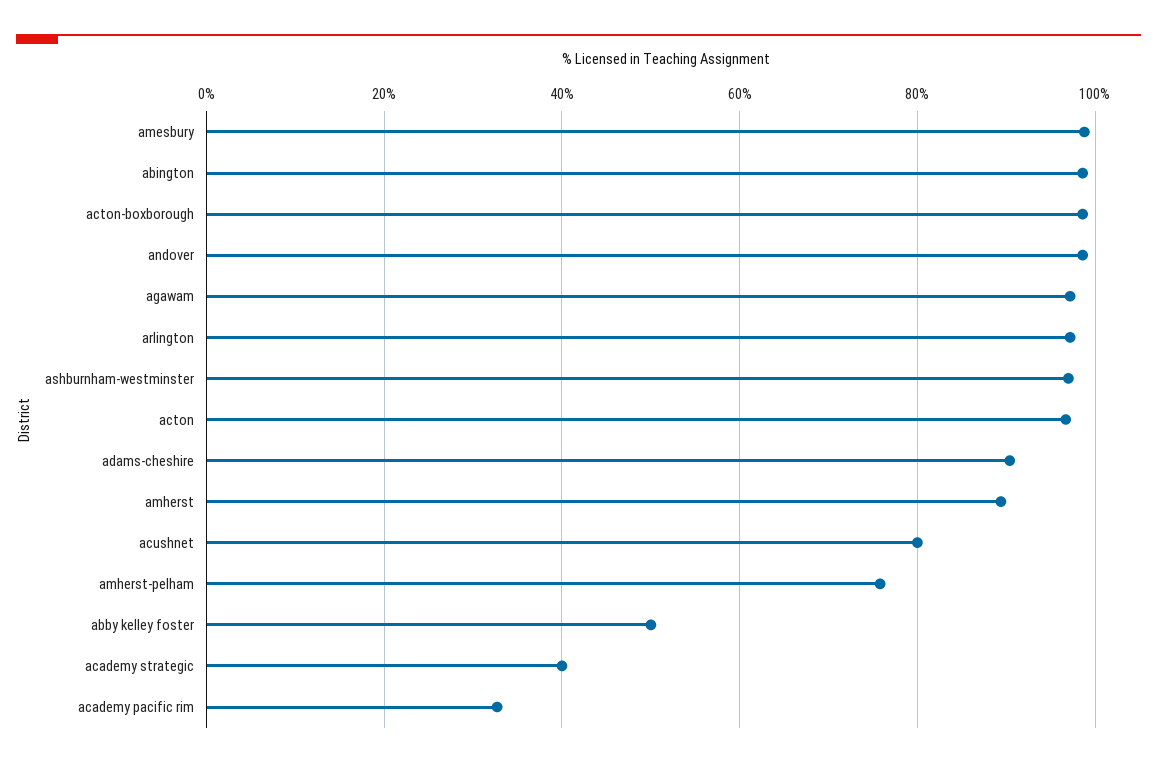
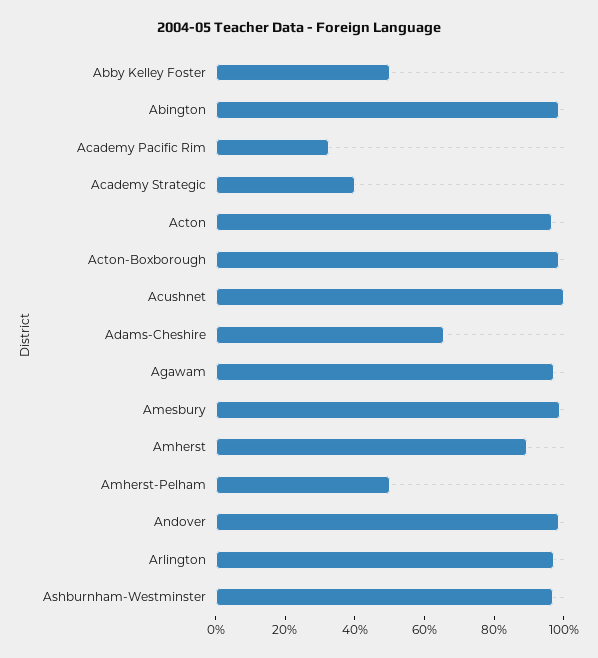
adams-cheshire: 90 -> 65
acushnet: 80 -> 100
amherst-pelham: 76 -> 50

